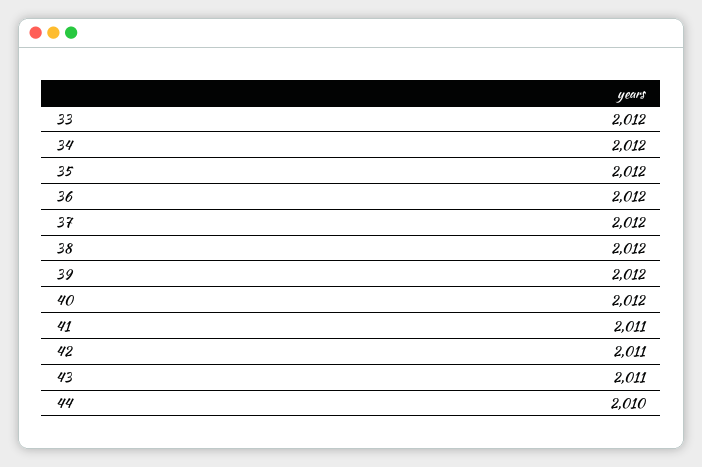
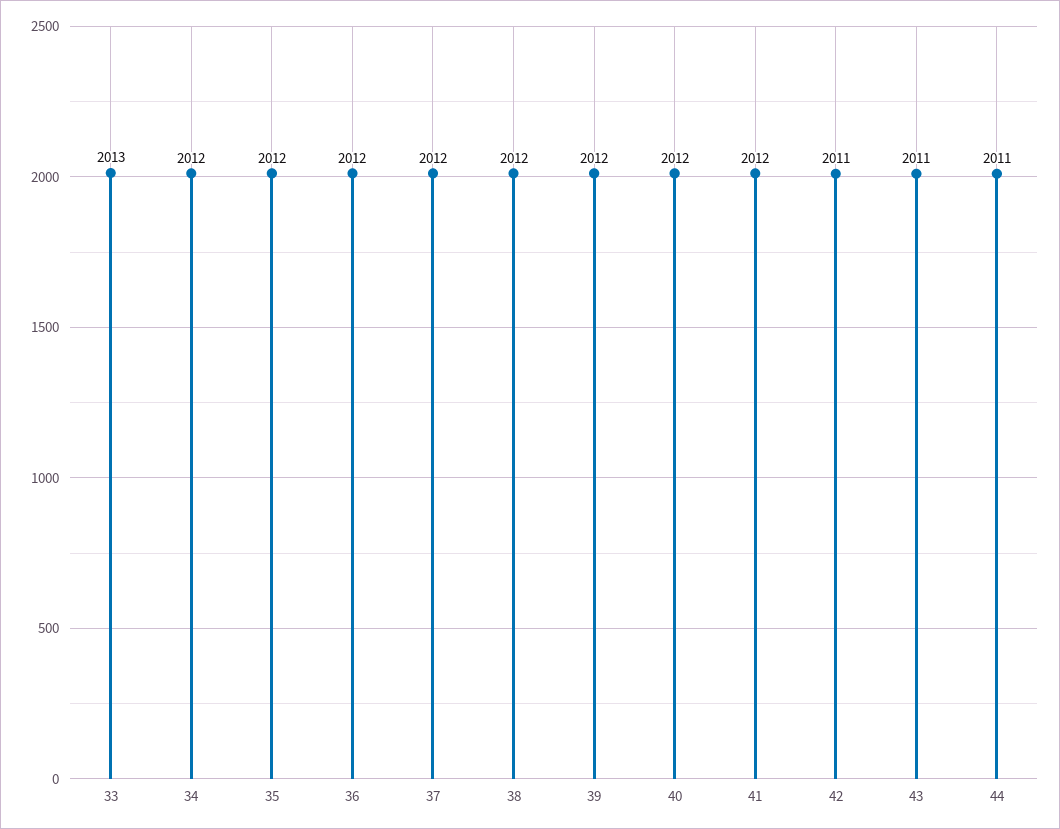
33: 2012 -> 2013
41: 2011 -> 2012
44: 2010 -> 2011

